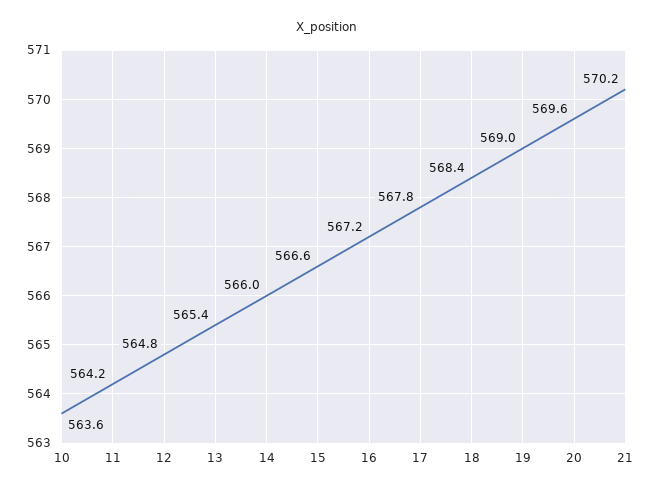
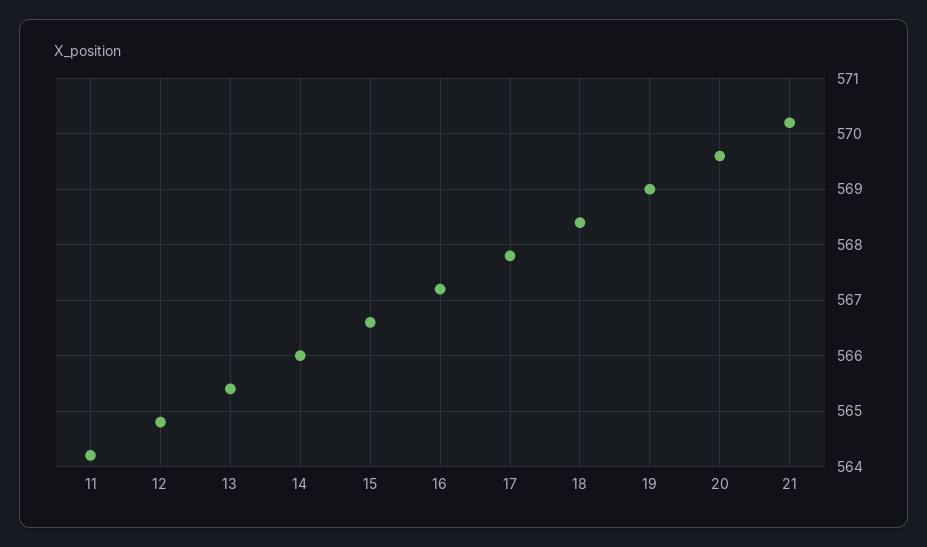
10: 563.6 -> none

